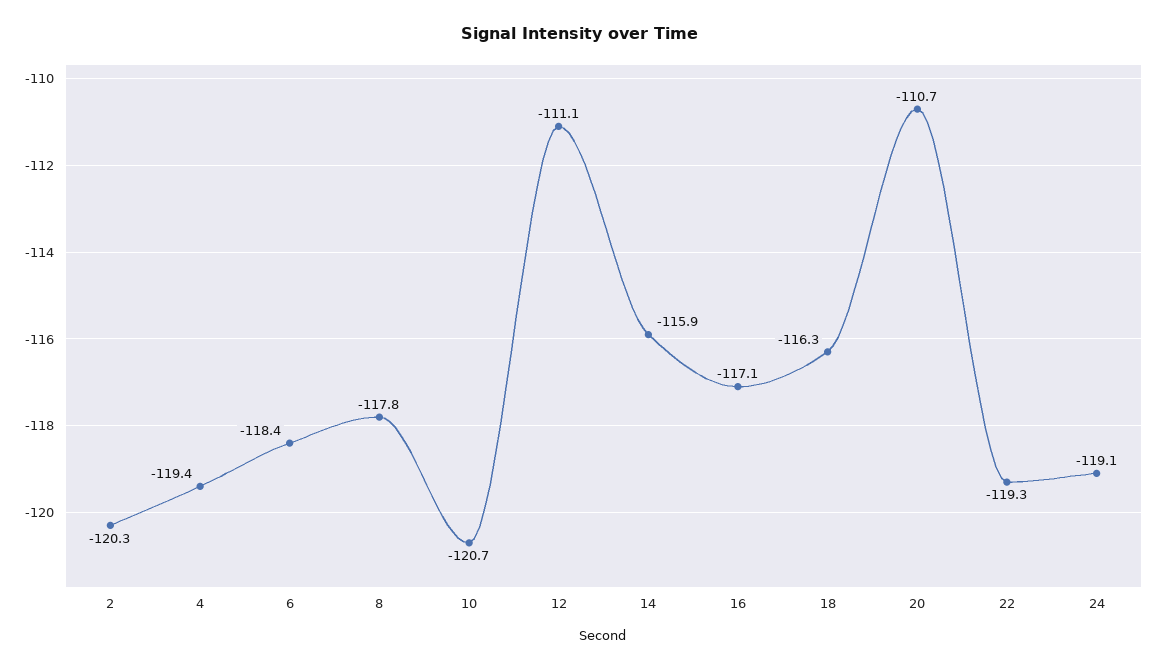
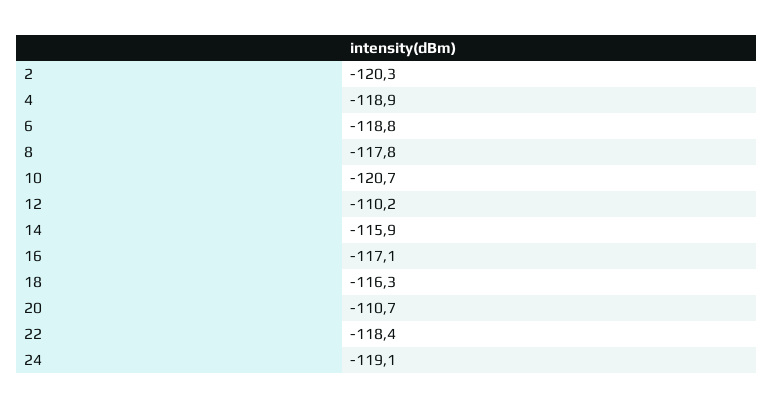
4: -119.4 -> -118.9
6: -118.4 -> -118.8
12: -111.1 -> -110.2
22: -119.3 -> -118.4

